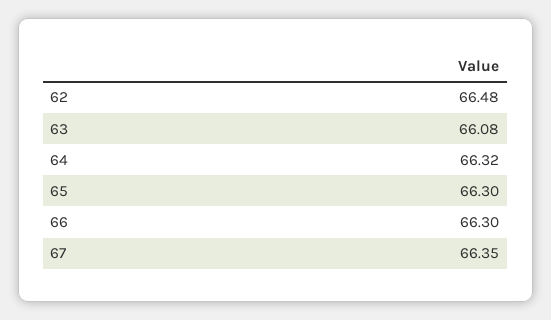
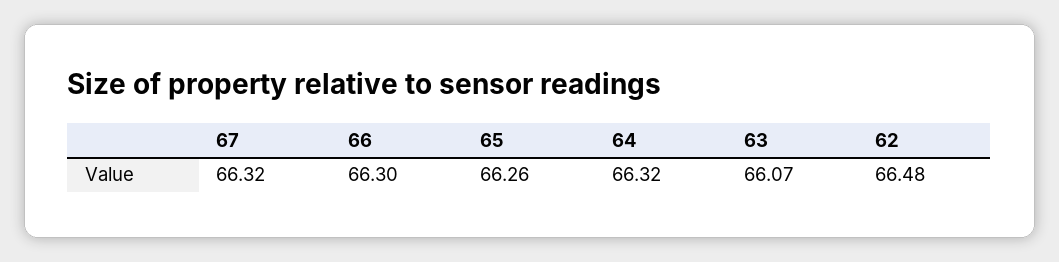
63: 66.08 -> 66.07
65: 66.3 -> 66.26
67: 66.35 -> 66.32

